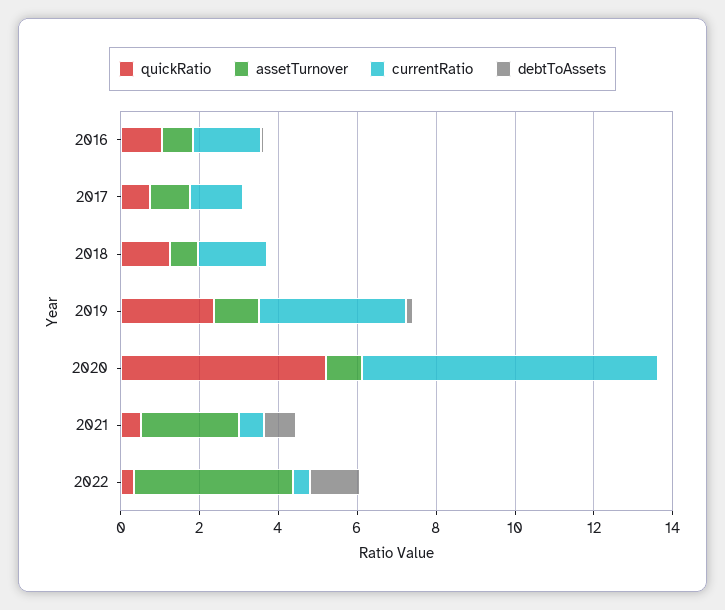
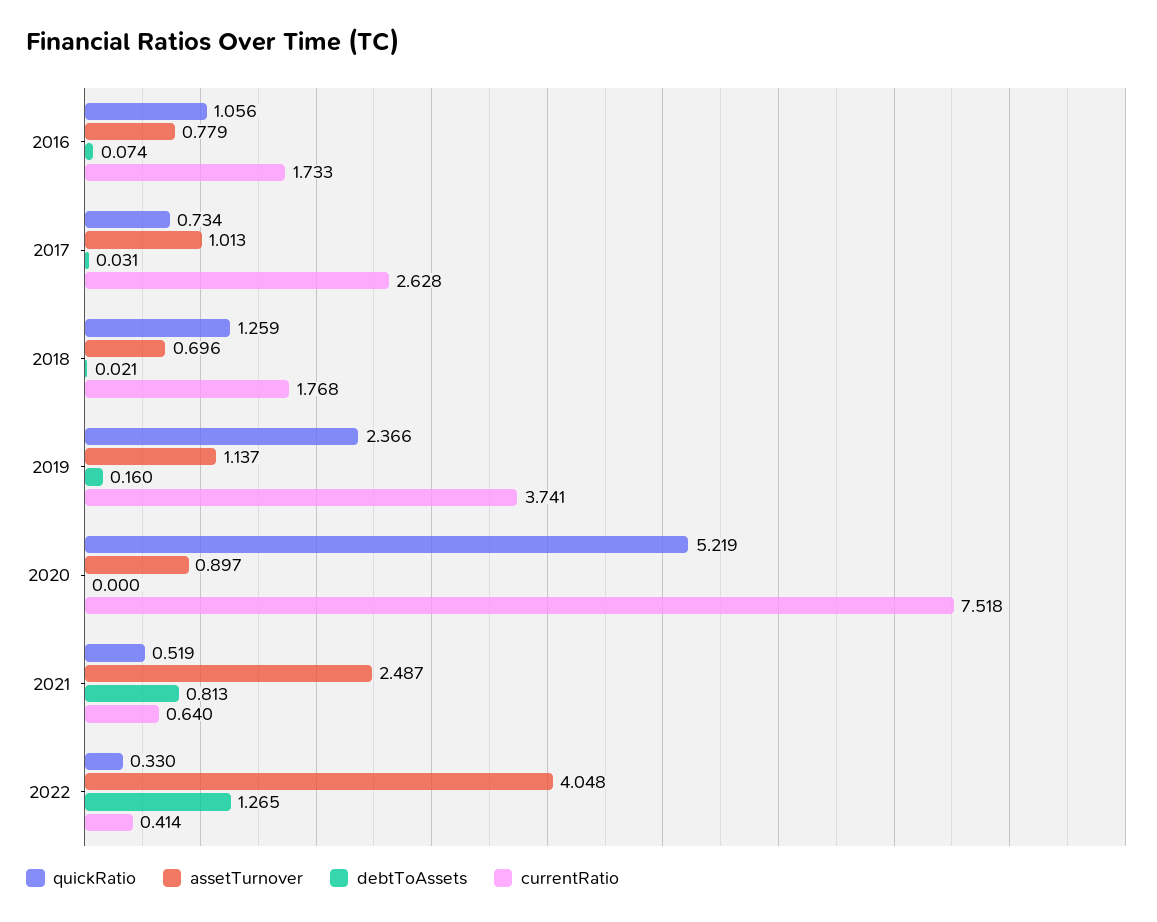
currentRatio, 2017: 1.5 -> 2.628

